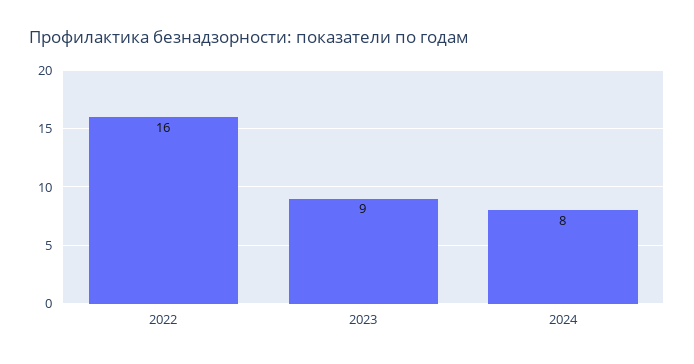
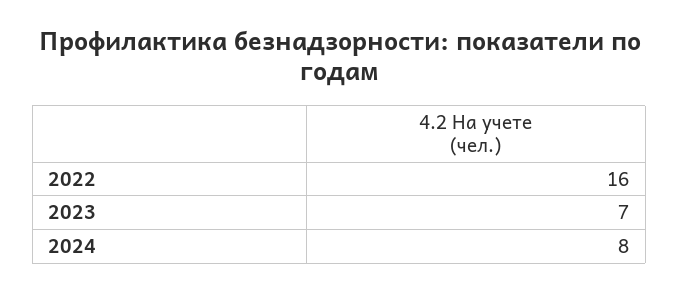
2023: 9 -> 7

